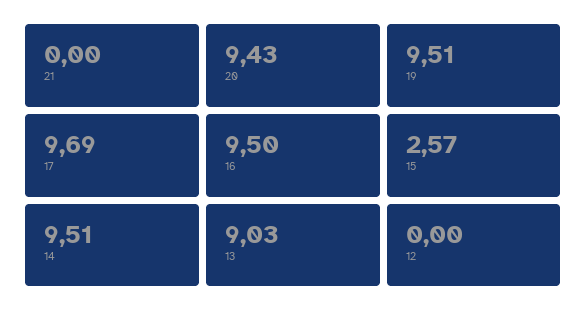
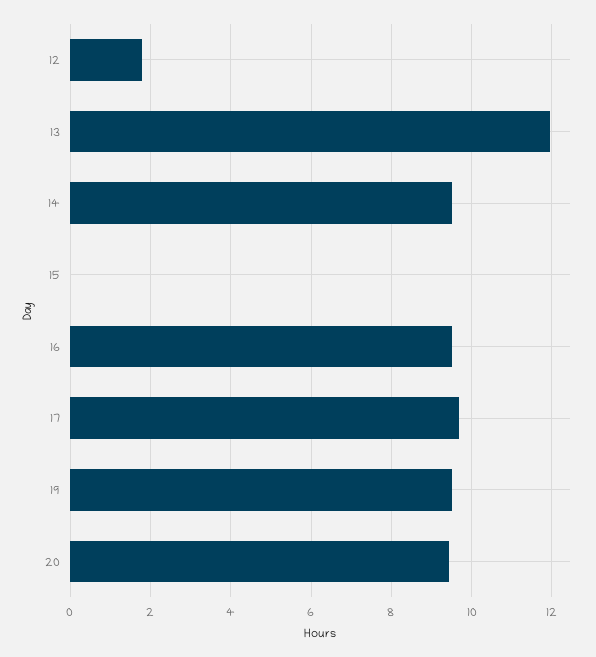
21: 0 -> none
15: 2.57 -> 0
13: 9.03 -> 12
12: 0 -> 1.8

